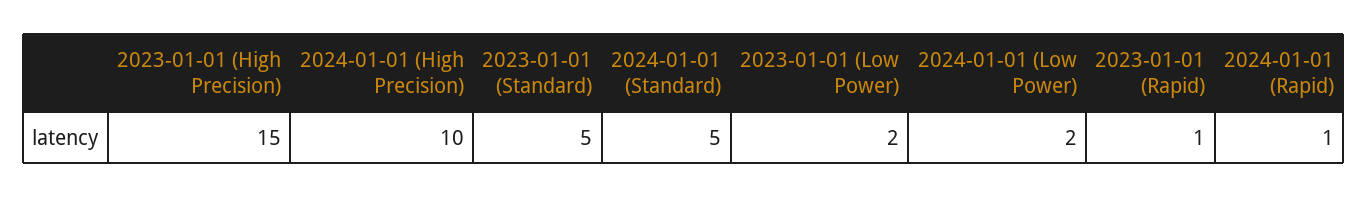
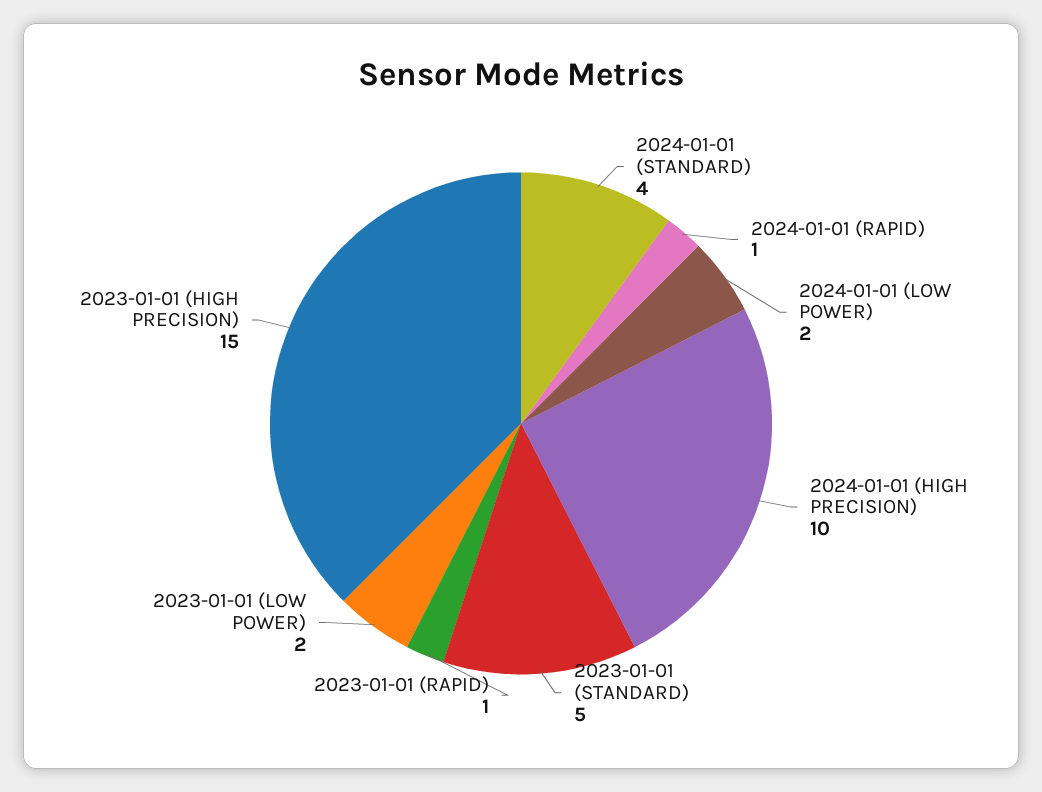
2024-01-01 (Standard): 5 -> 4

